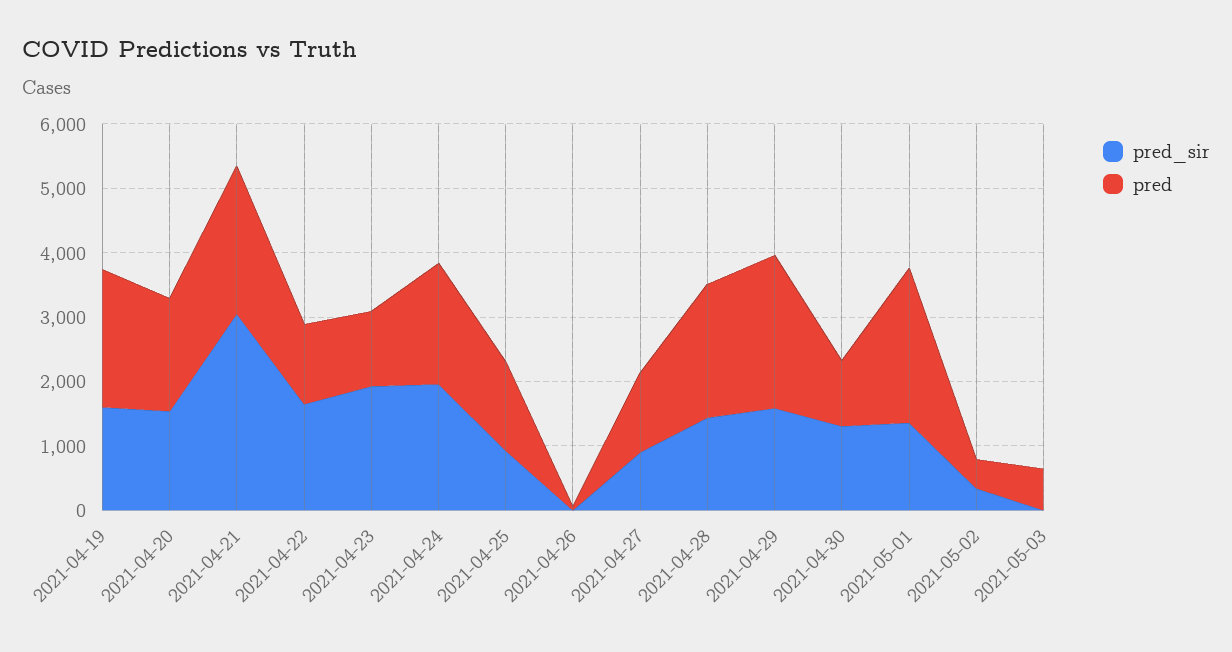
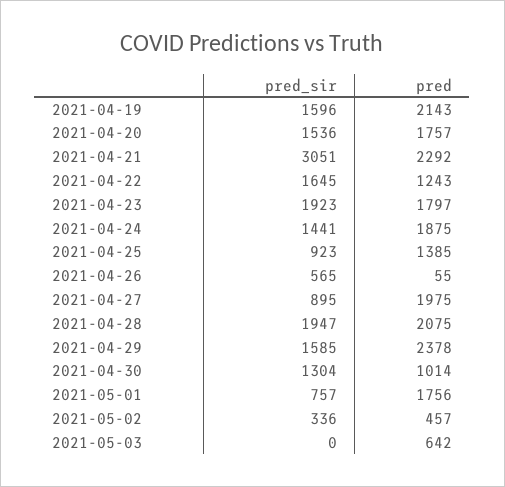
pred, 2021-04-23: 1200 -> 1797
pred_sir, 2021-04-24: 2000 -> 1441
pred_sir, 2021-04-26: 0 -> 565
pred, 2021-04-27: 1200 -> 1975
pred_sir, 2021-04-28: 1400 -> 1947
pred_sir, 2021-05-01: 1400 -> 757
pred, 2021-05-01: 2400 -> 1756

